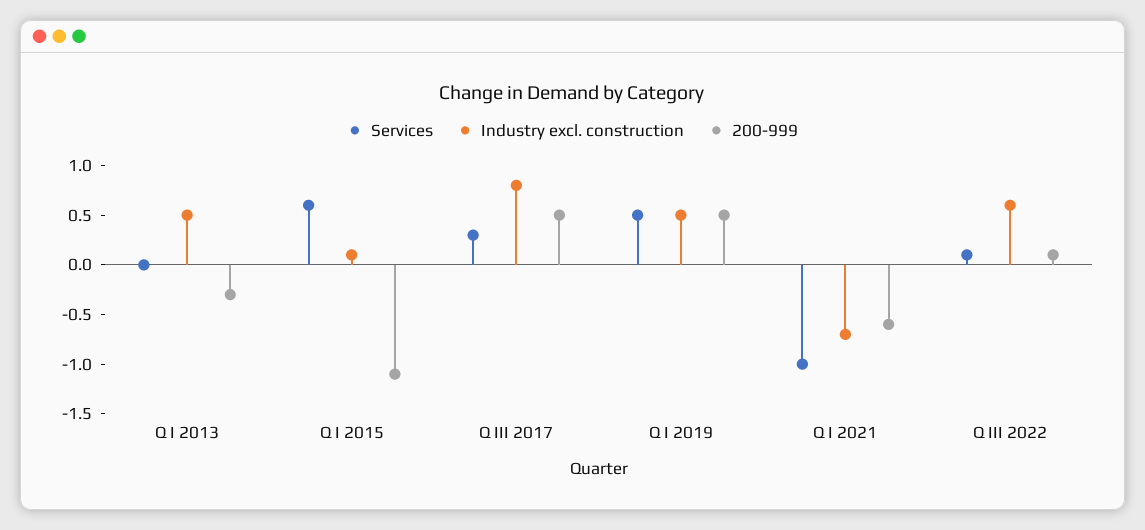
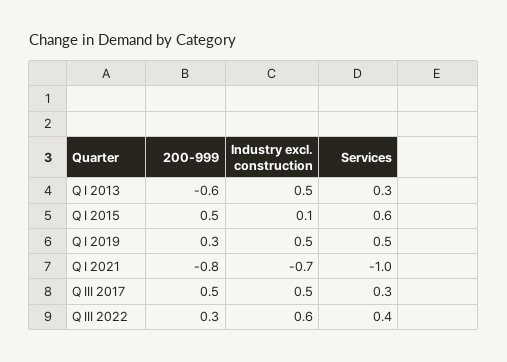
Services, Q I 2013: 0 -> 0.3
200-999, Q I 2013: -0.3 -> -0.6
200-999, Q I 2015: -1.1 -> 0.5
Industry excl. construction, Q III 2017: 0.8 -> 0.5
200-999, Q I 2019: 0.5 -> 0.3
200-999, Q I 2021: -0.6 -> -0.8
Services, Q III 2022: 0.1 -> 0.4
200-999, Q III 2022: 0.1 -> 0.3

